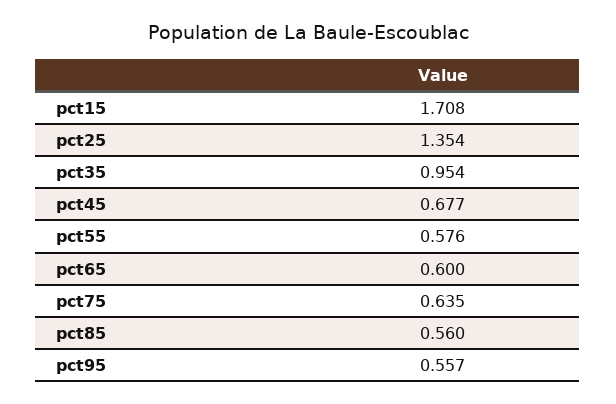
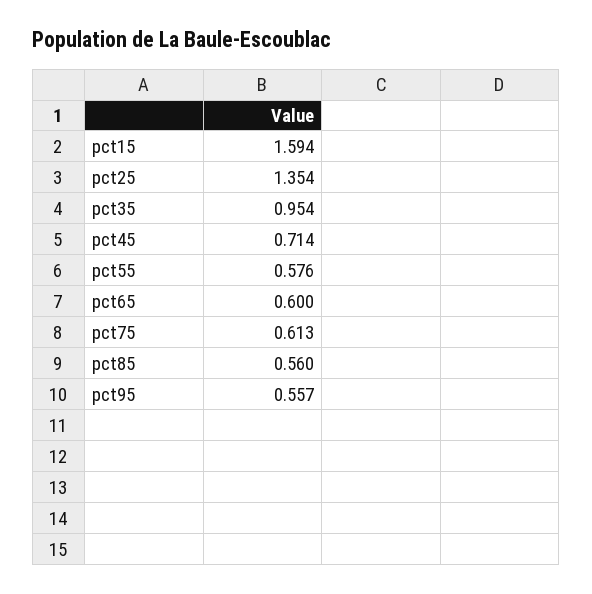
pct15: 1.708 -> 1.594
pct45: 0.677 -> 0.714
pct75: 0.635 -> 0.613

